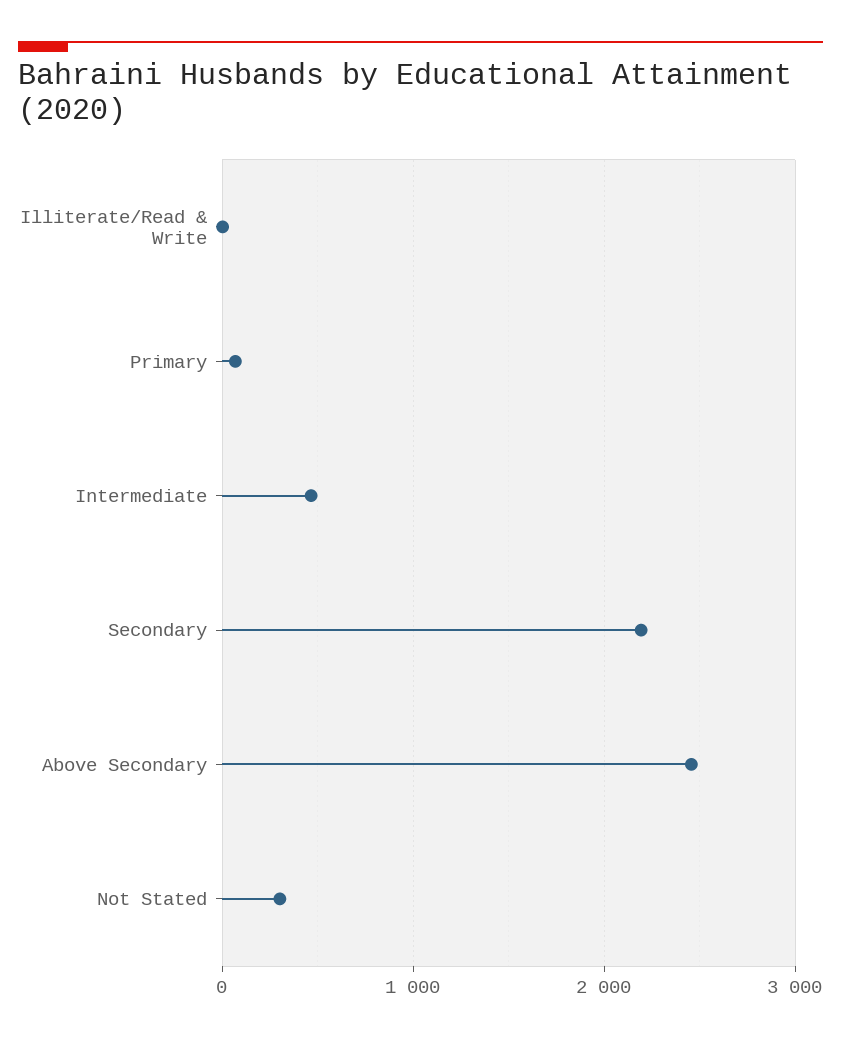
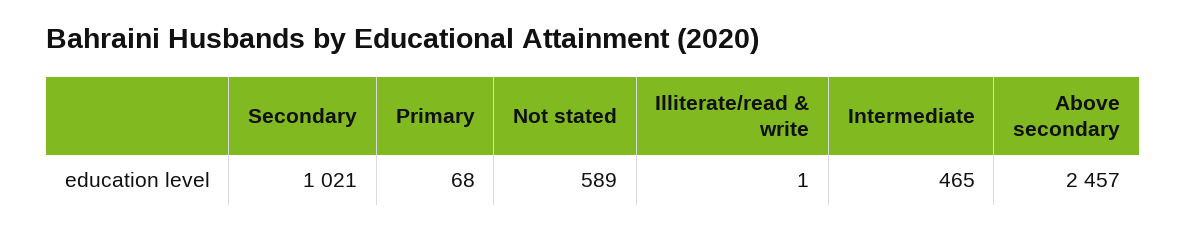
Secondary: 2200 -> 1021
Not Stated: 300 -> 589

